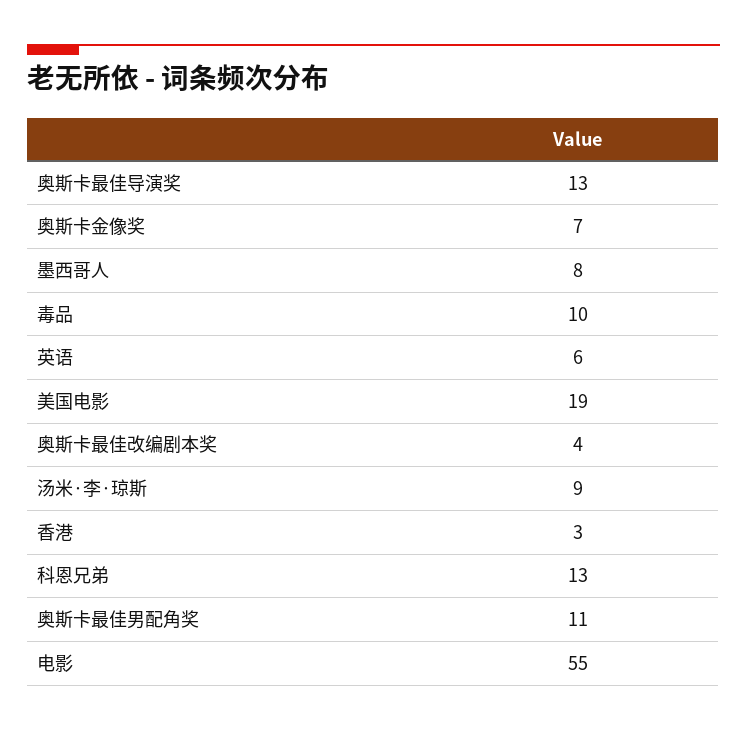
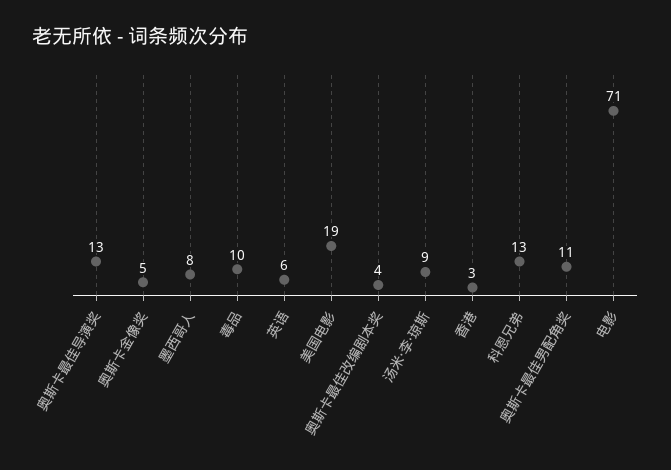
奥斯卡金像奖: 7 -> 5
电影: 55 -> 71

